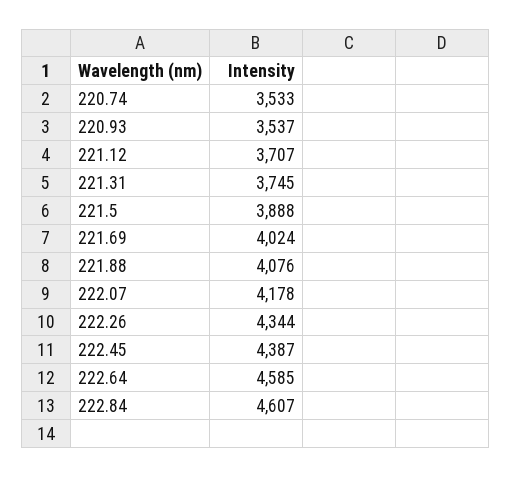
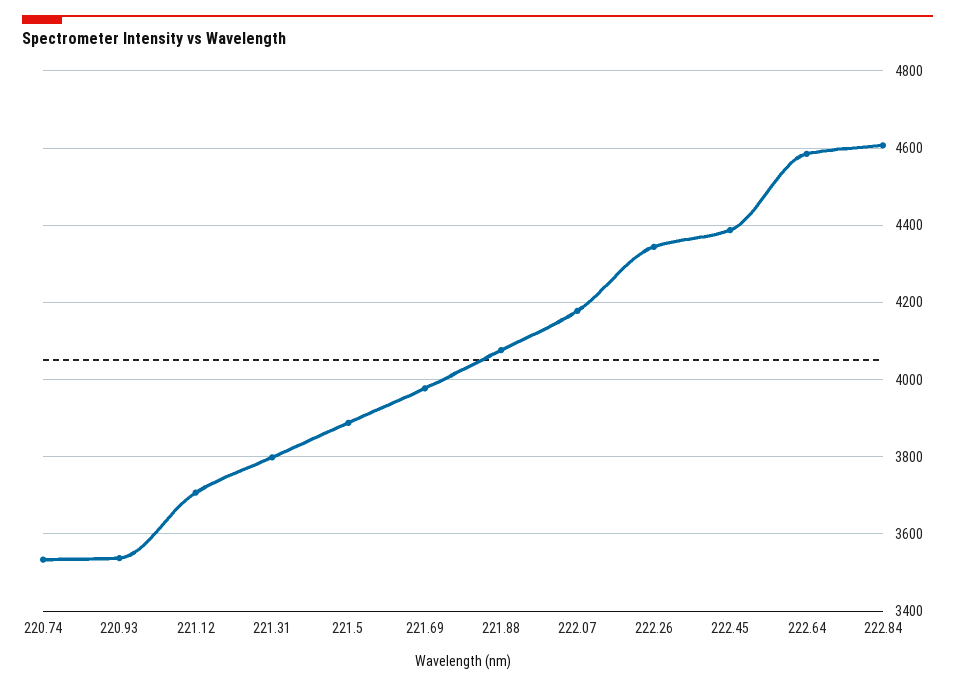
221.31: 3745 -> 3800
221.69: 4024 -> 3980

